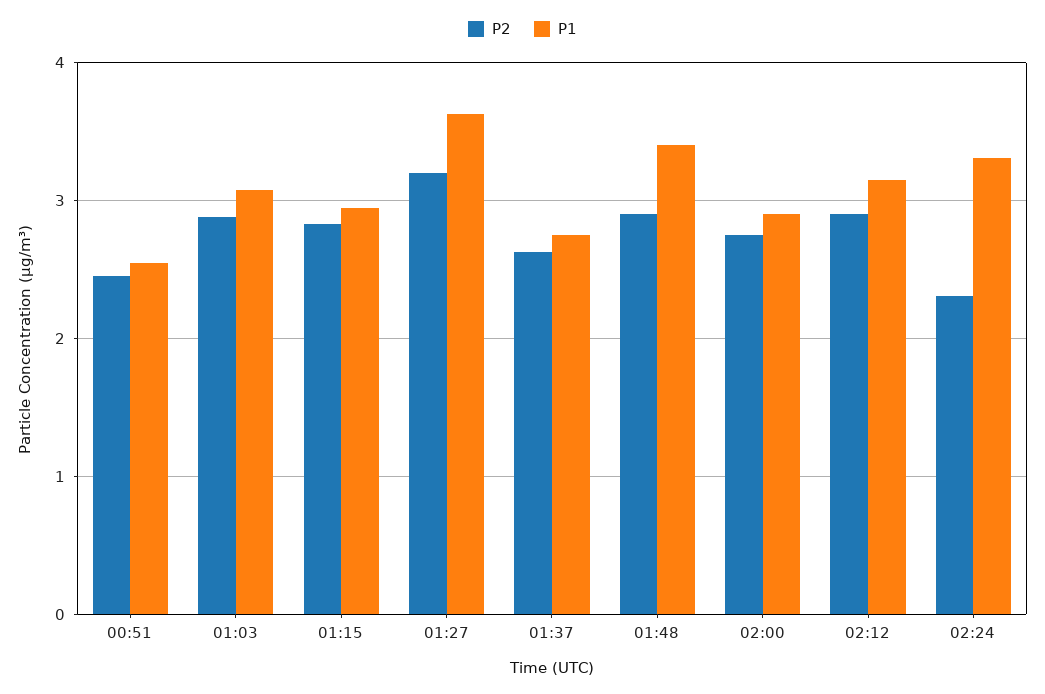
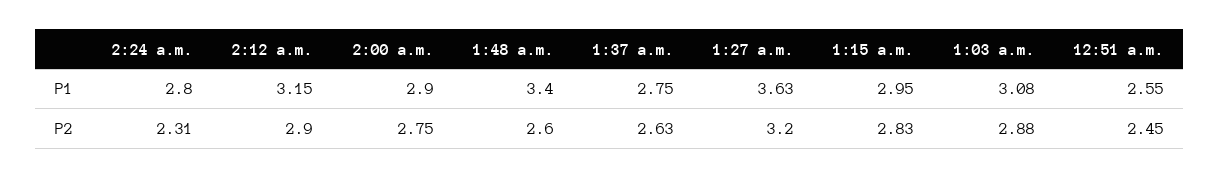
P2, 01:48: 2.9 -> 2.6
P1, 02:24: 3.3 -> 2.8

